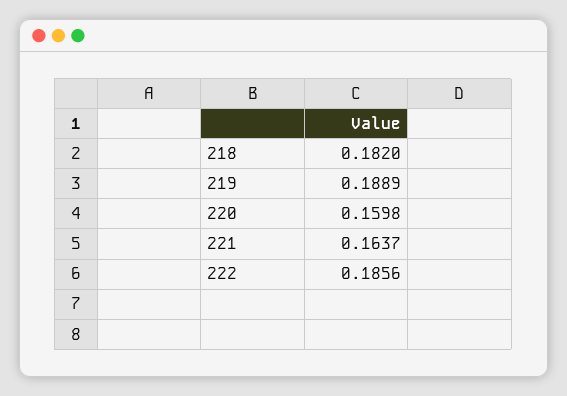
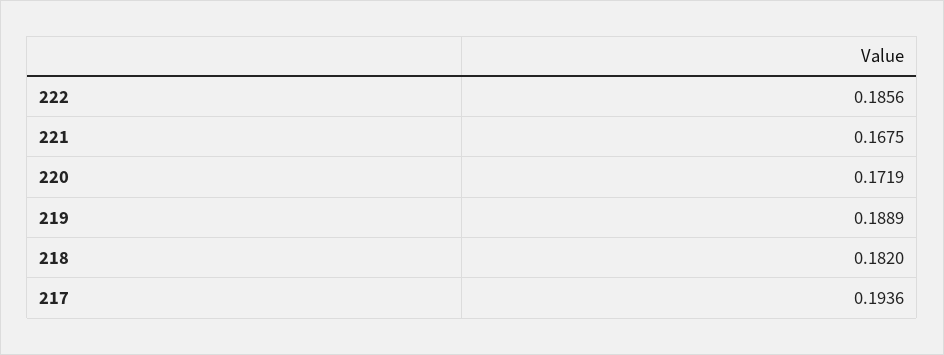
220: 0.1598 -> 0.1719
221: 0.1637 -> 0.1675
217: none -> 0.1936

